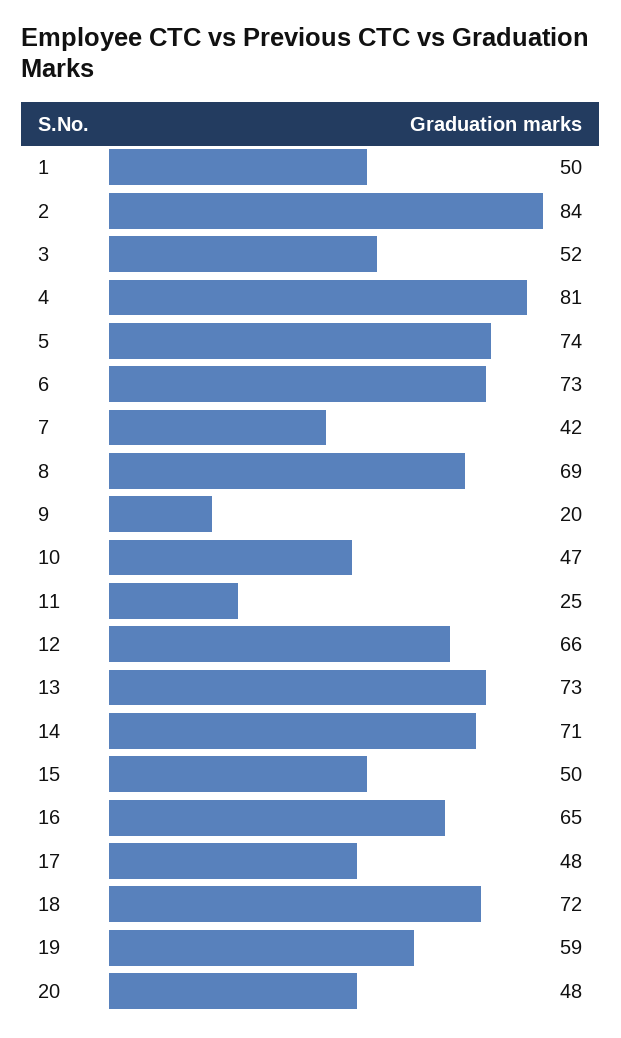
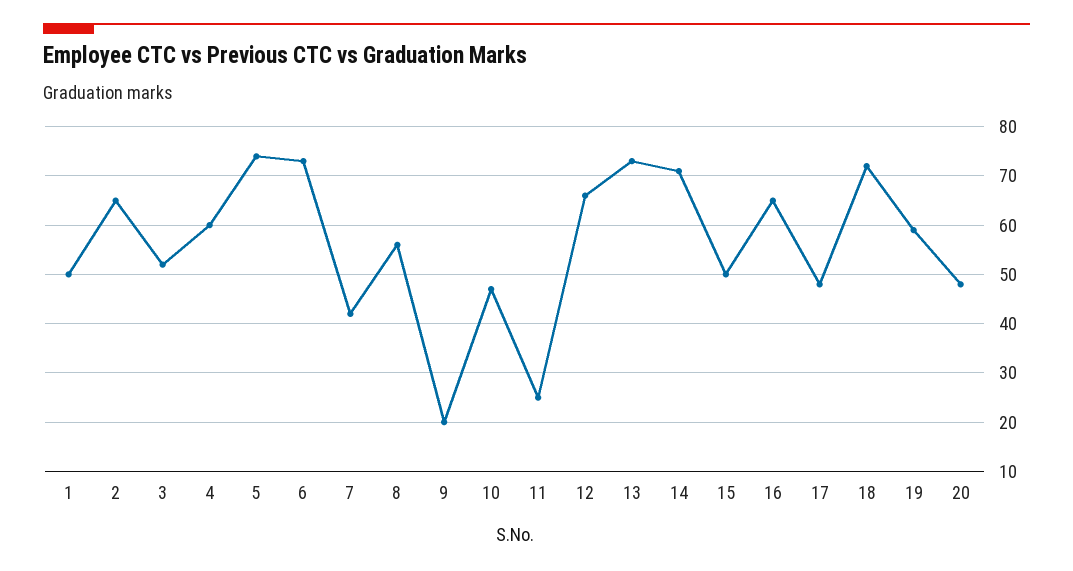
2: 84 -> 65
4: 81 -> 60
8: 69 -> 55

